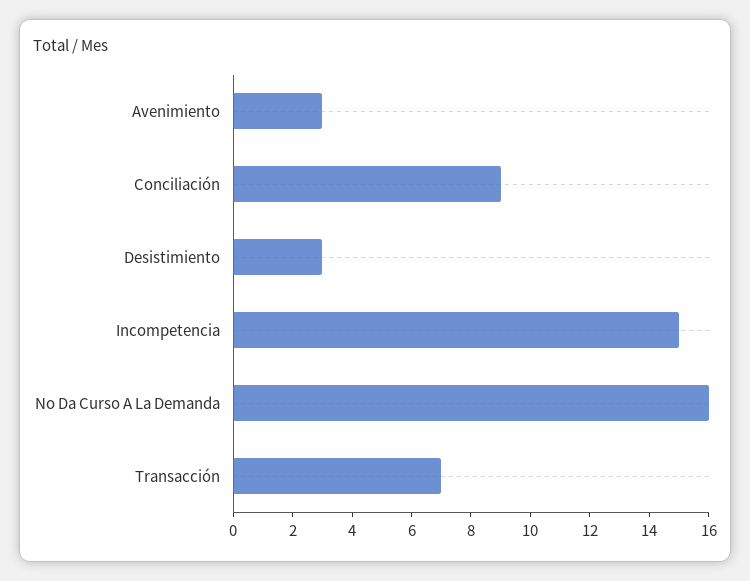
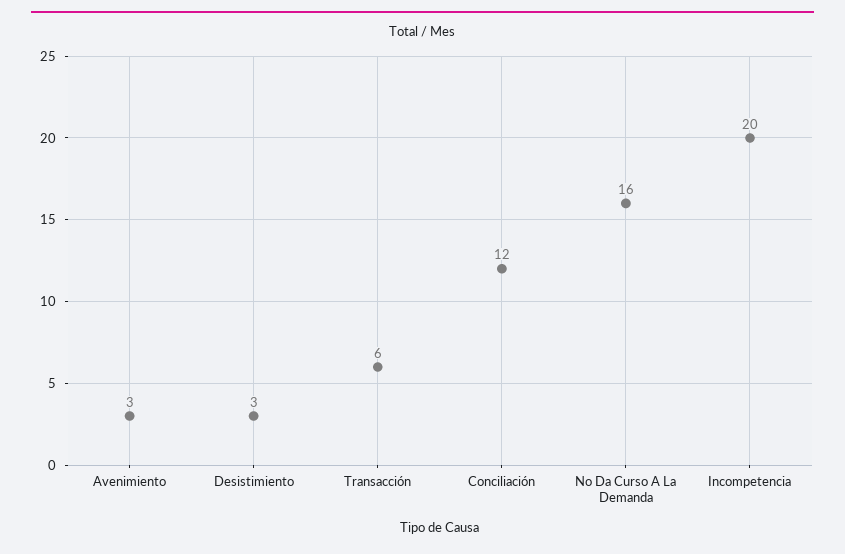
Conciliación: 9 -> 12
Incompetencia: 15 -> 20
Transacción: 7 -> 6

